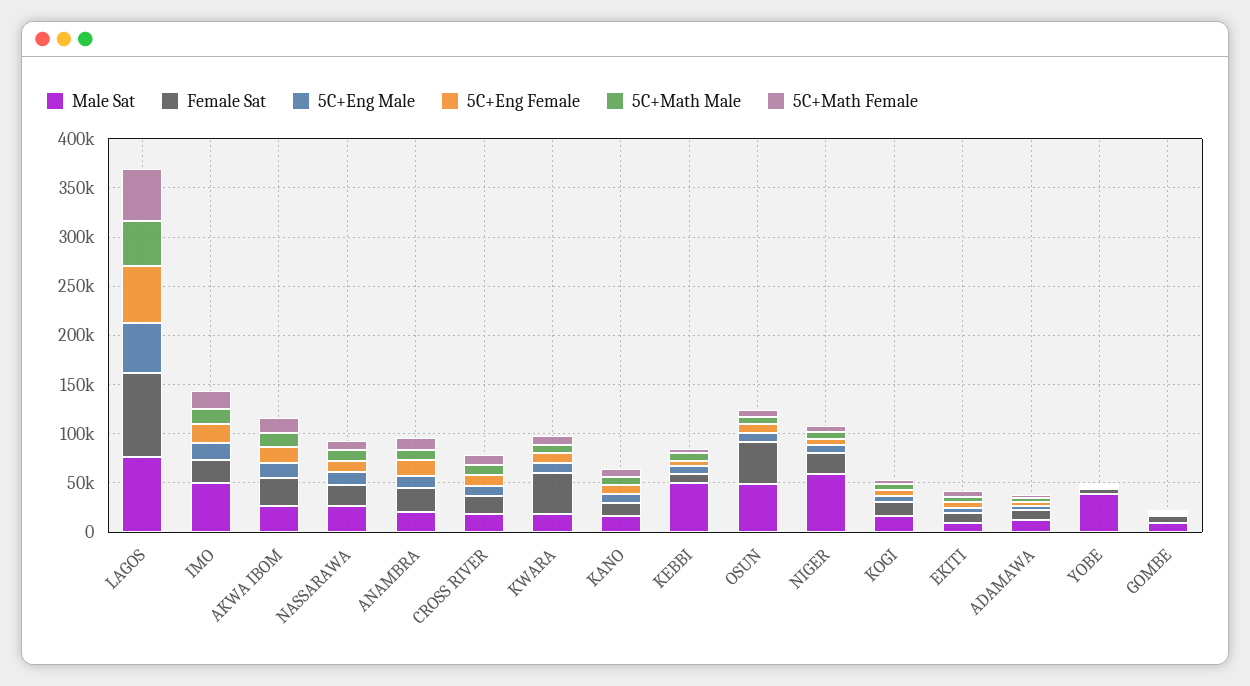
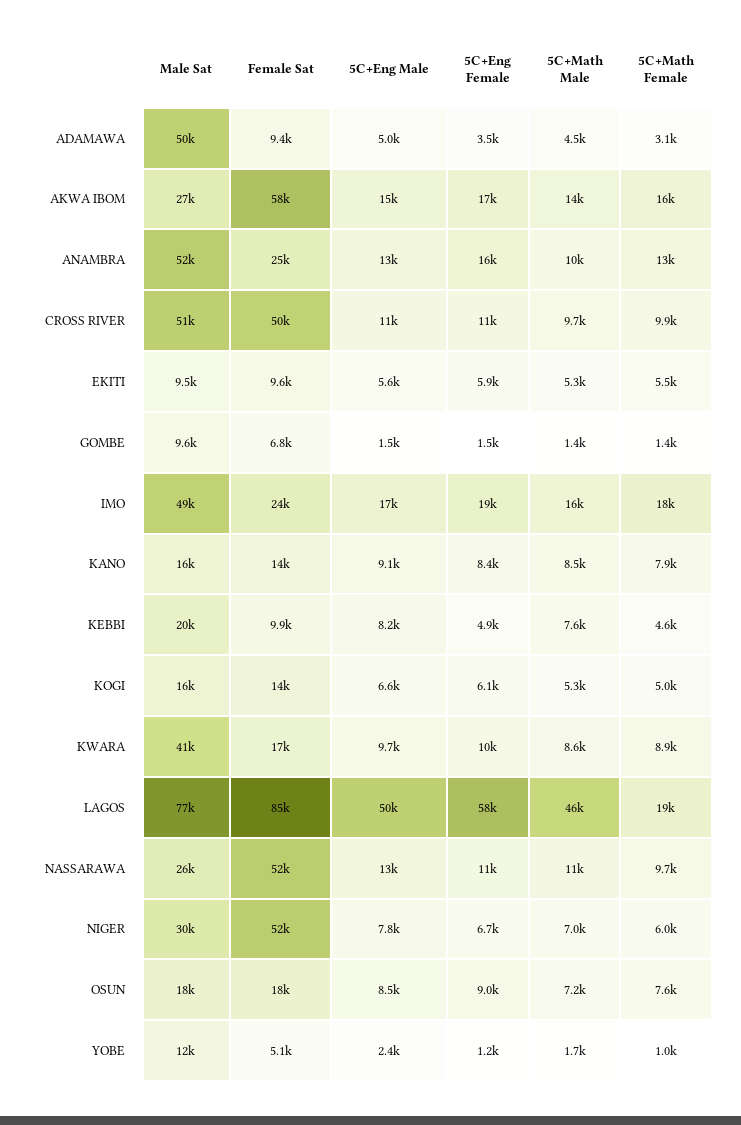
5C+Math Female, LAGOS: 50000 -> 19000
Female Sat, AKWA IBOM: 30000 -> 58000
Female Sat, NASSARAWA: 20000 -> 52000
Male Sat, ANAMBRA: 20000 -> 52000
Male Sat, CROSS RIVER: 20000 -> 51000
Female Sat, CROSS RIVER: 20000 -> 50000
Male Sat, KWARA: 20000 -> 41000
Female Sat, KWARA: 40000 -> 17000
Male Sat, KEBBI: 50000 -> 20000
Male Sat, OSUN: 50000 -> 18000
Female Sat, OSUN: 40000 -> 18000
Male Sat, NIGER: 60000 -> 30000
Female Sat, NIGER: 20000 -> 52000
Male Sat, ADAMAWA: 10000 -> 50000
Male Sat, YOBE: 40000 -> 12000

